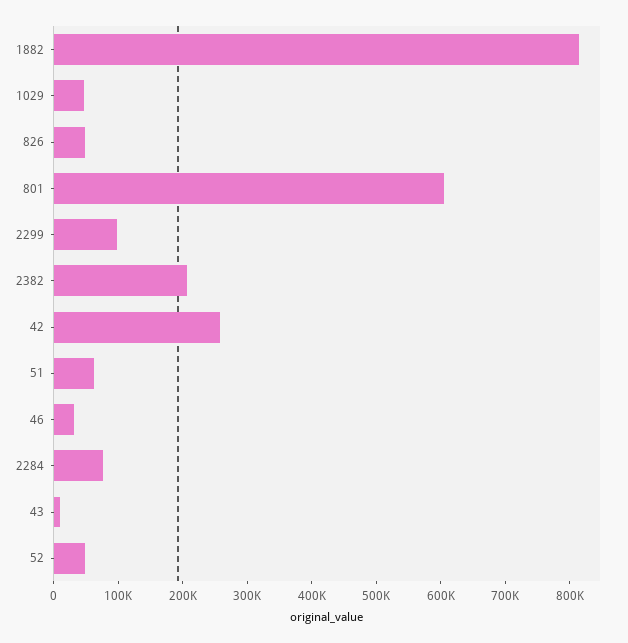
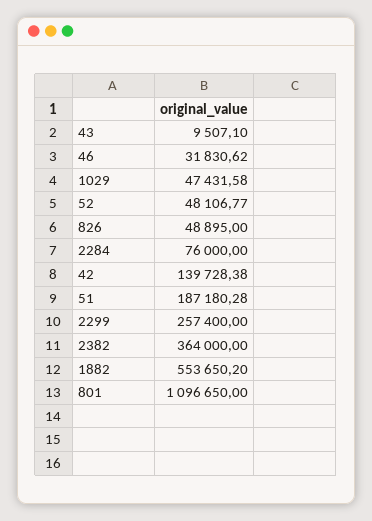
1882: 820000 -> 553650.2
801: 600000 -> 1096650
2299: 100000 -> 257400
2382: 200000 -> 364000
42: 260000 -> 139728.38
51: 60000 -> 187180.28

